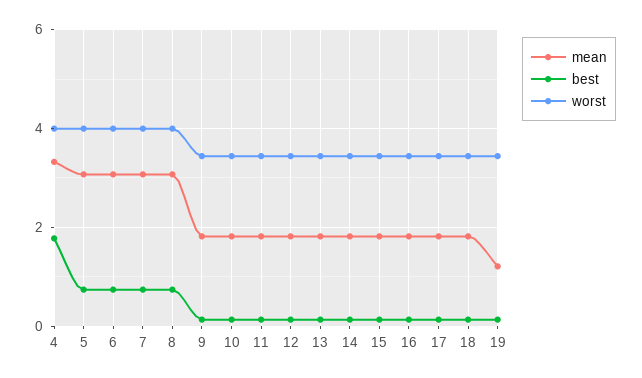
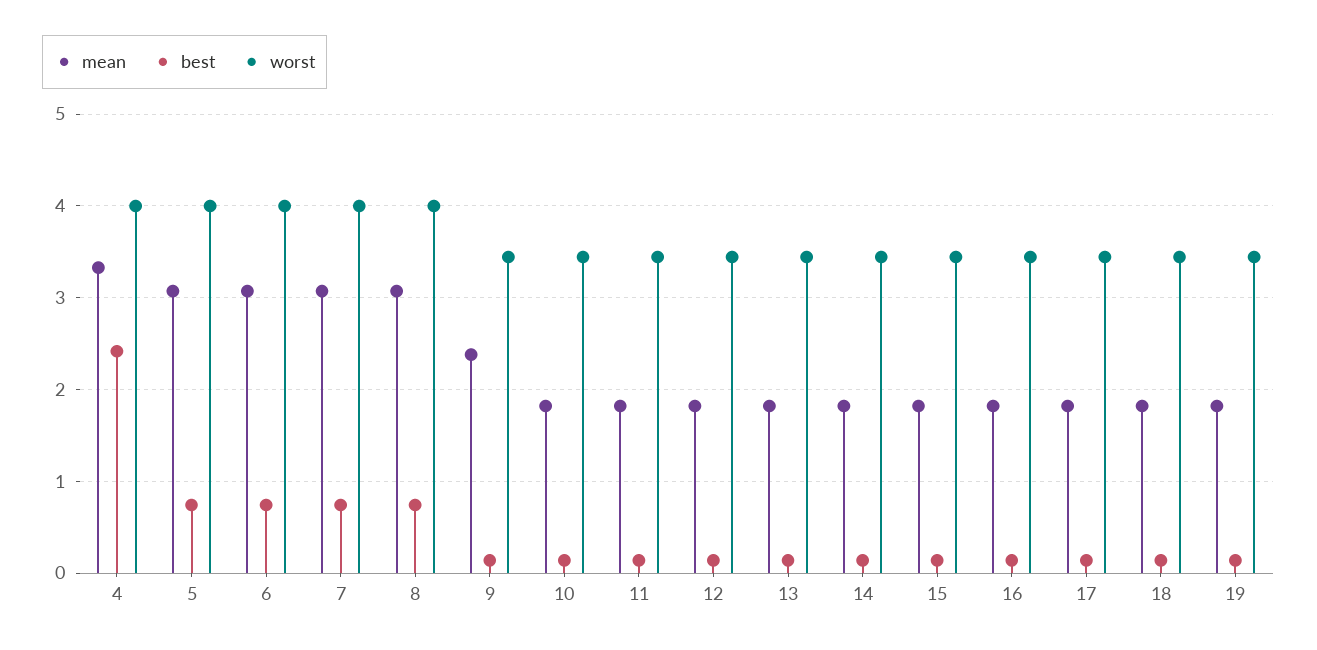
best, 4: 1.8 -> 2.4
mean, 9: 1.8 -> 2.4
mean, 19: 1.2 -> 1.8

